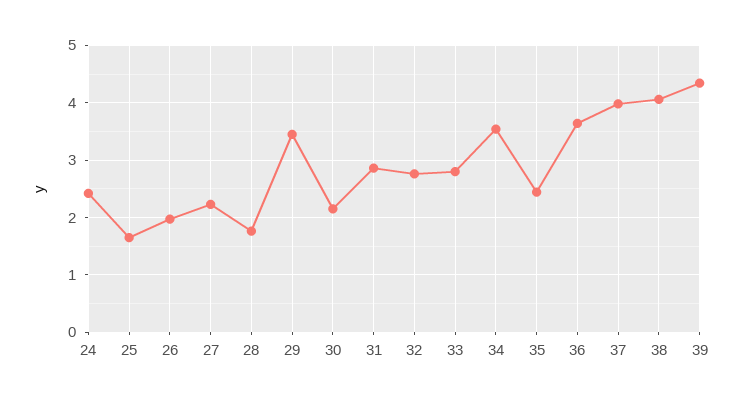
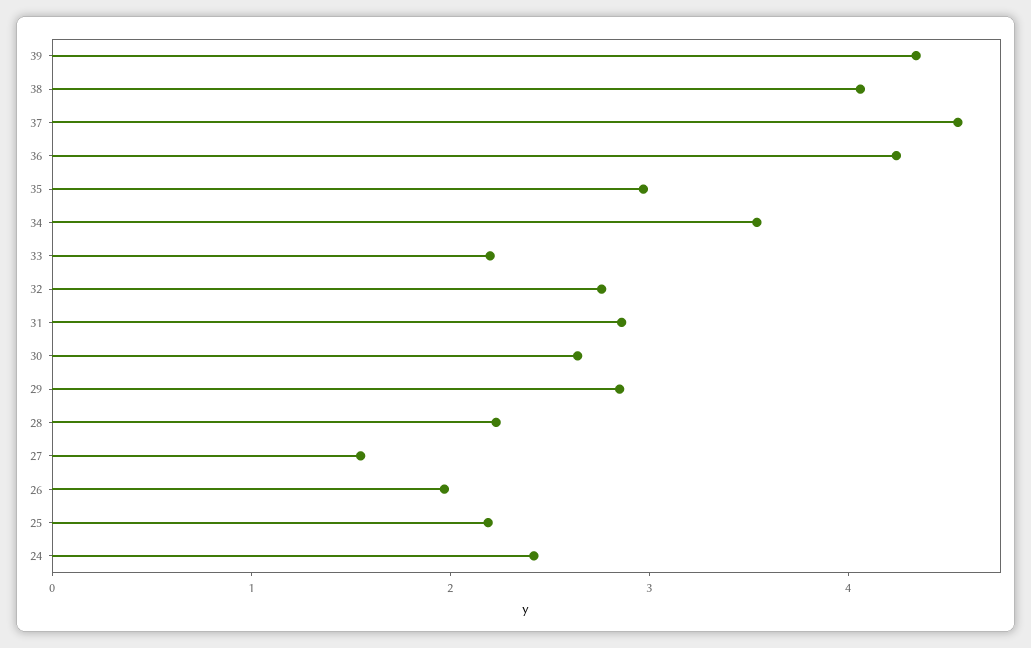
25: 1.6 -> 2.2
27: 2.2 -> 1.6
28: 1.8 -> 2.2
29: 3.4 -> 2.8
30: 2.2 -> 2.6
33: 2.8 -> 2.2
35: 2.4 -> 3
36: 3.6 -> 4.2
37: 4 -> 4.6

